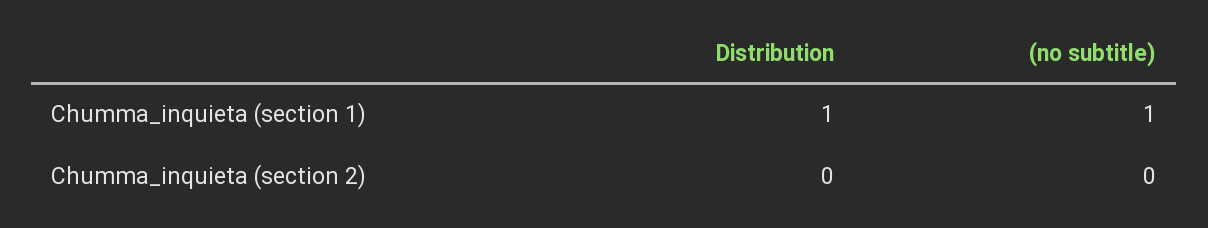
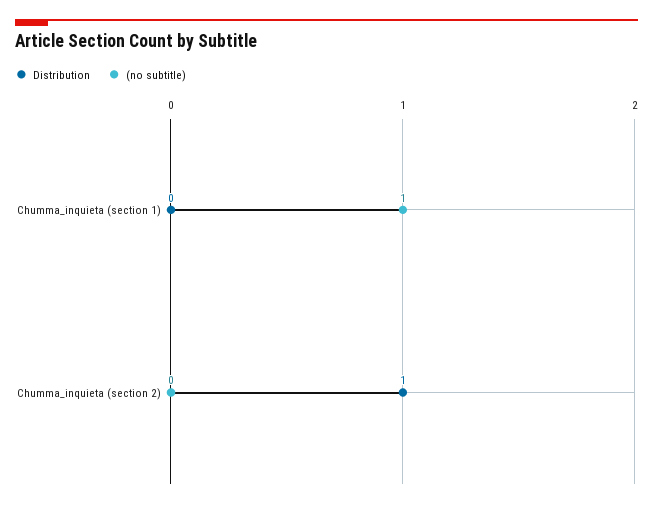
Distribution, Chumma_inquieta (section 1): 1 -> 0
Distribution, Chumma_inquieta (section 2): 0 -> 1

